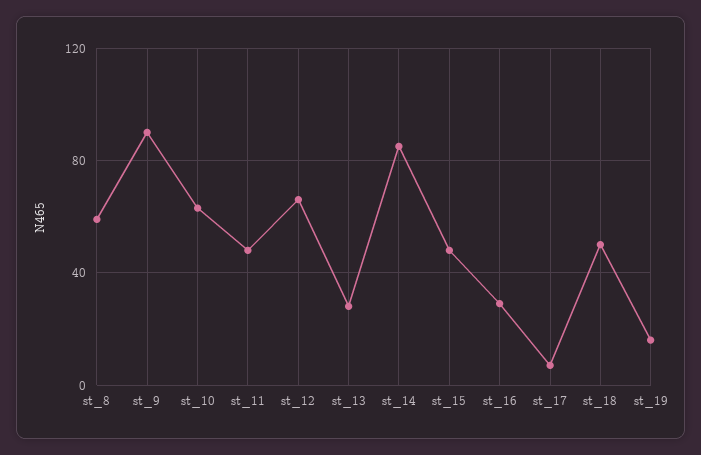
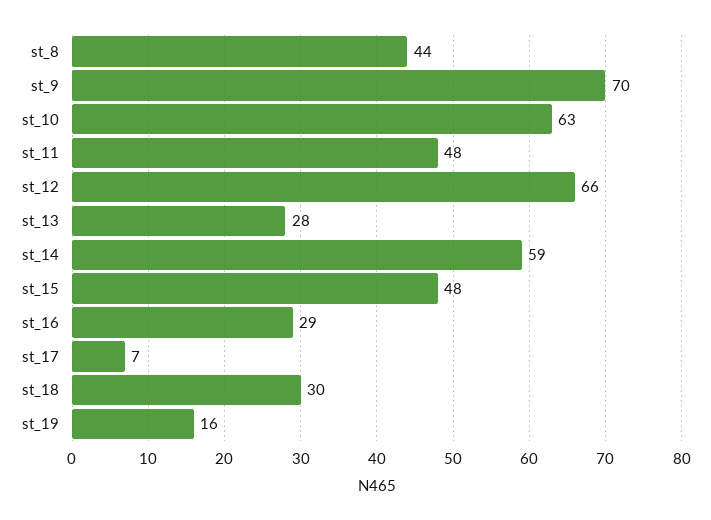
st_8: 60 -> 44
st_9: 90 -> 70
st_14: 85 -> 59
st_18: 50 -> 30

